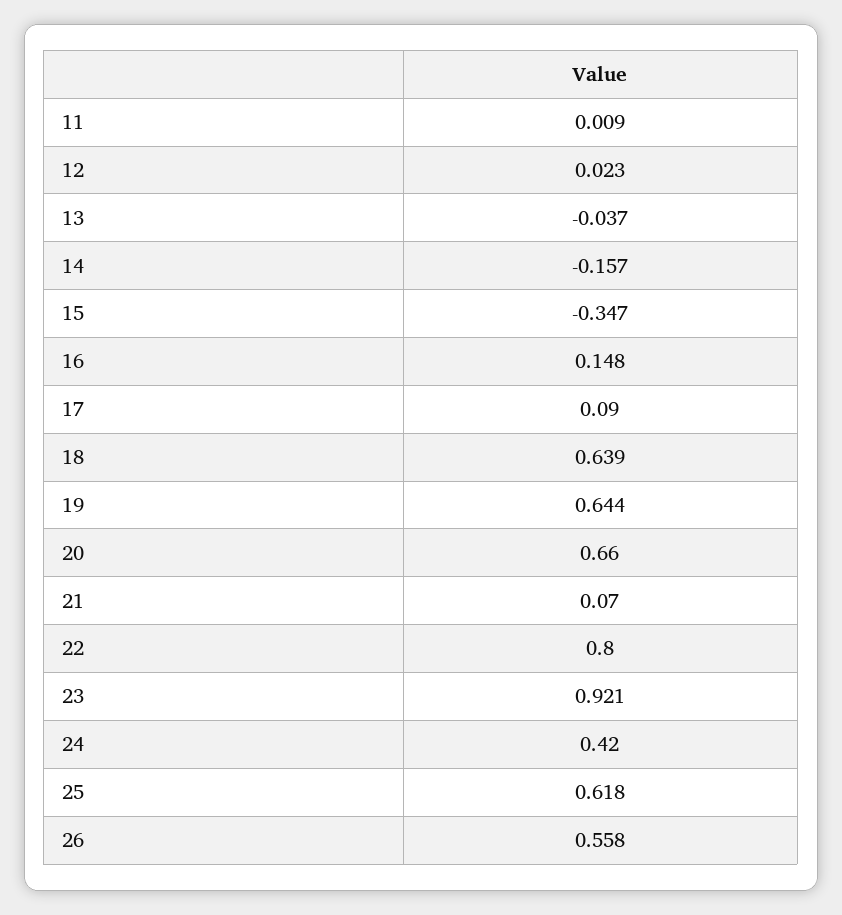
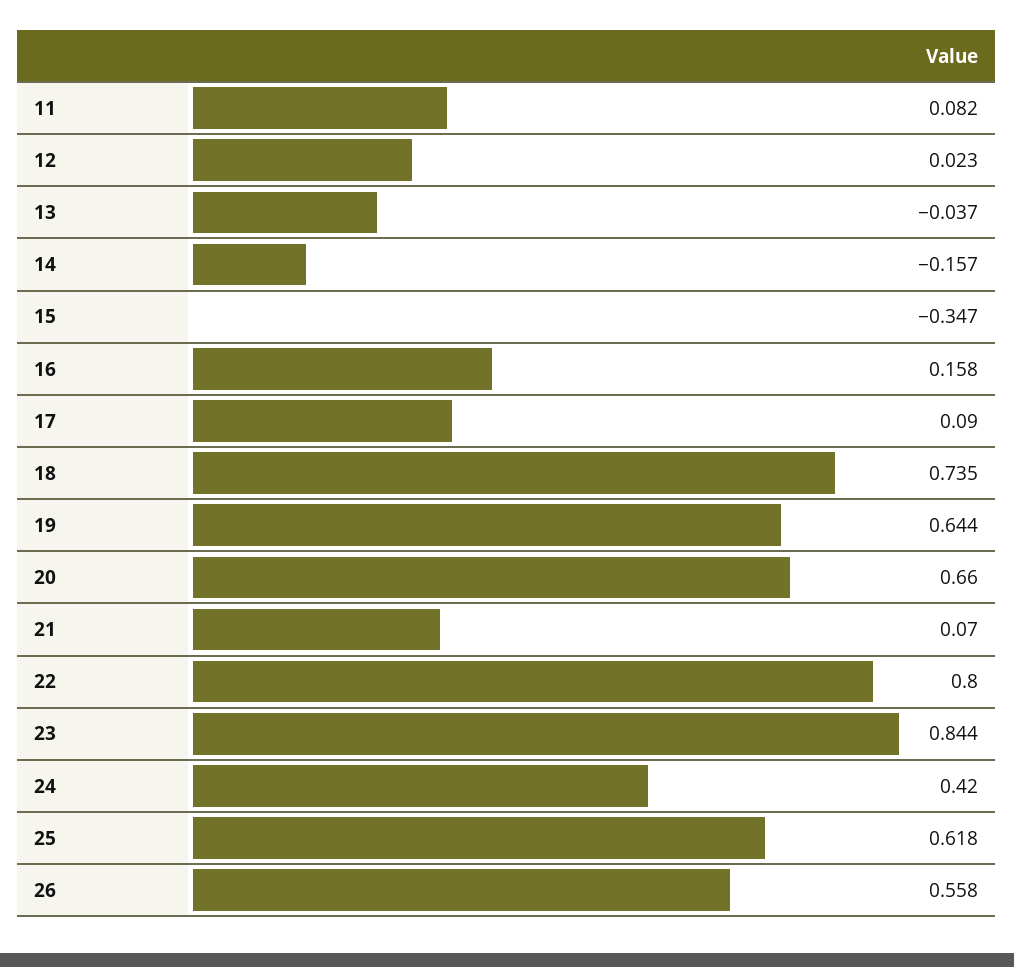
11: 0.009 -> 0.082
16: 0.148 -> 0.158
18: 0.639 -> 0.735
23: 0.921 -> 0.844

